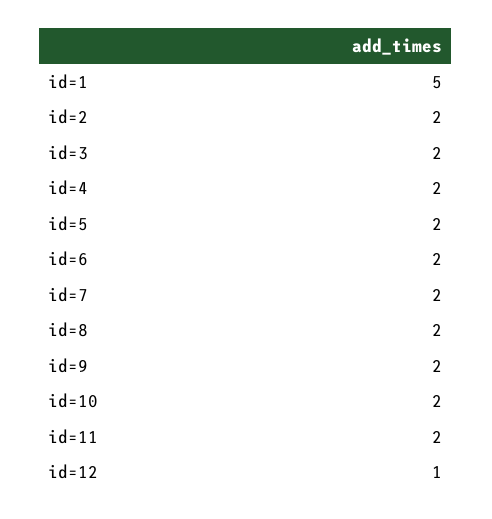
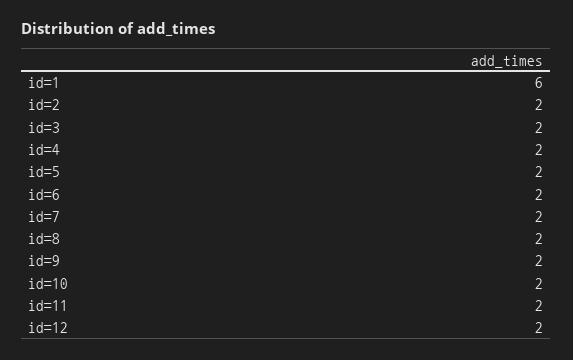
id=1: 5 -> 6
id=12: 1 -> 2

